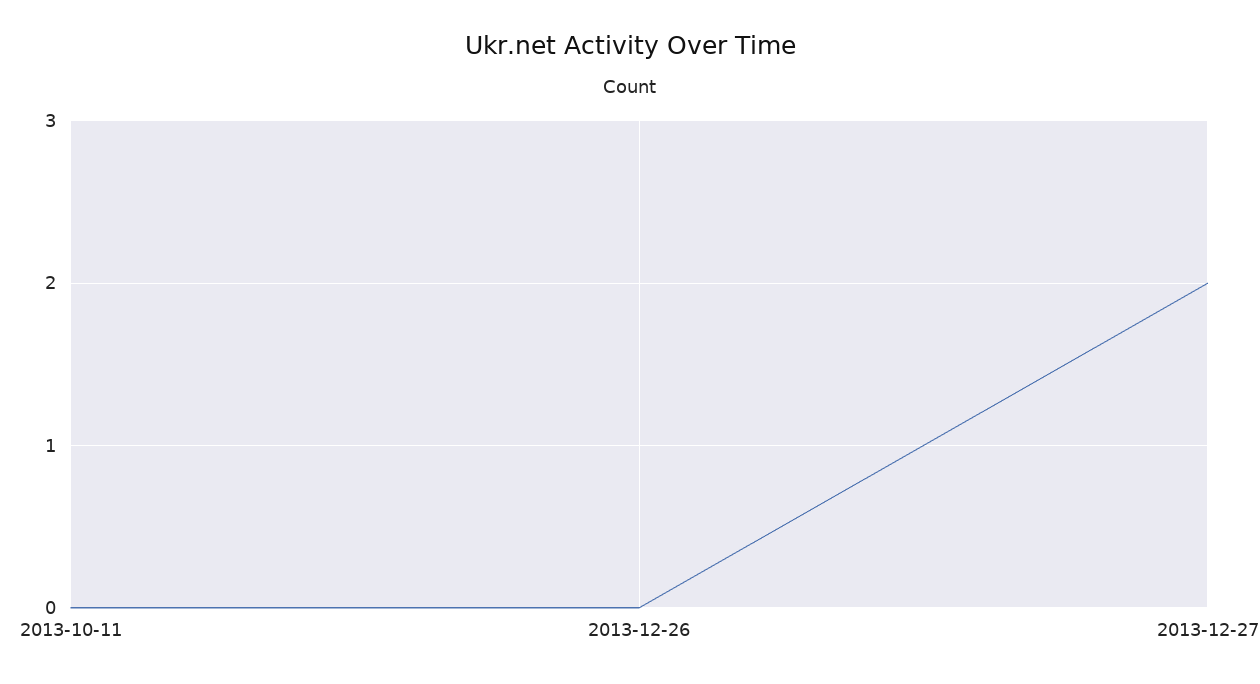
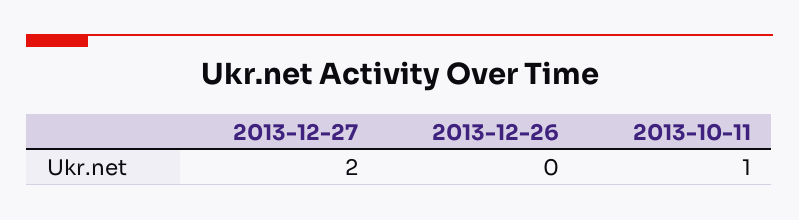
2013-10-11: 0 -> 1

